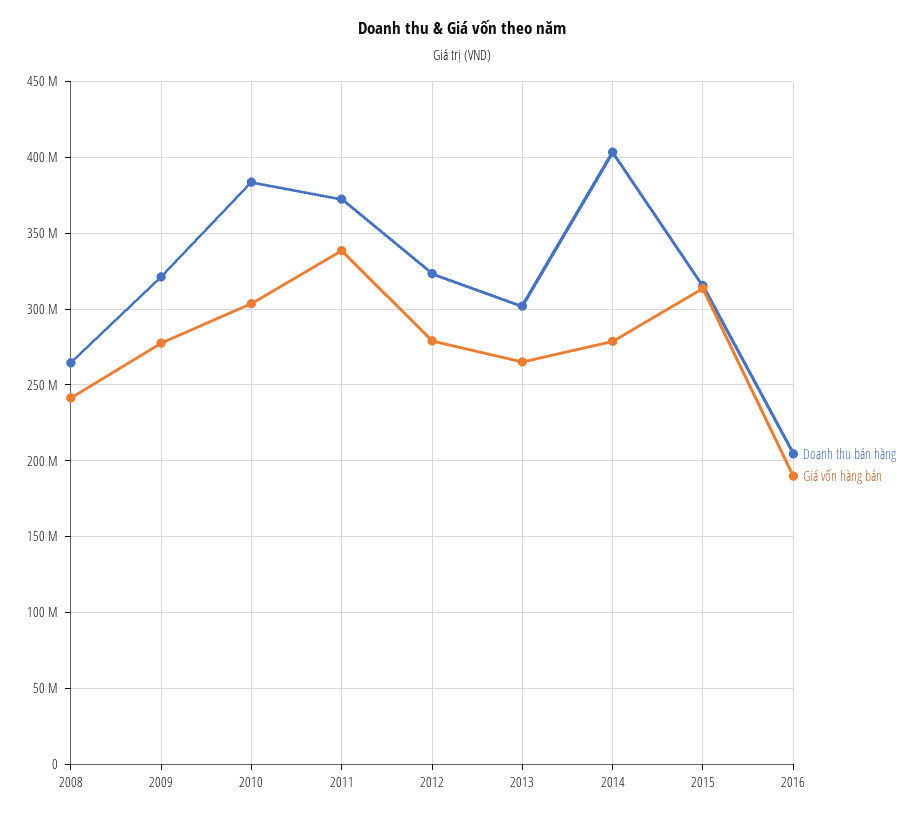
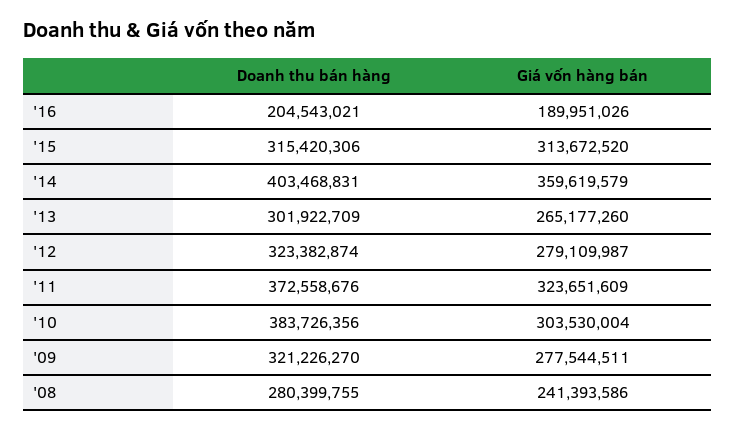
Doanh thu bán hàng, 2008: 265000000 -> 280399755
Giá vốn hàng bán, 2011: 340000000 -> 323651609
Giá vốn hàng bán, 2014: 280000000 -> 359619579

